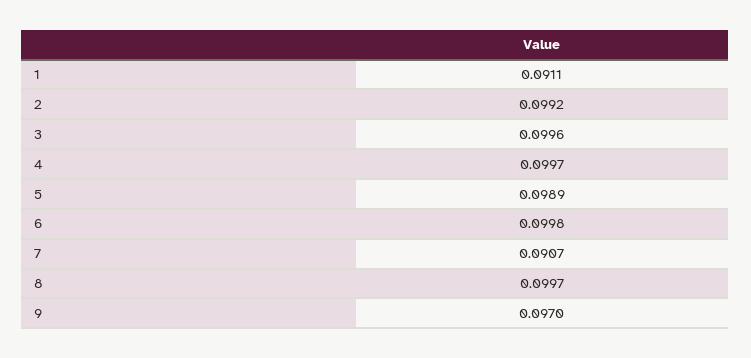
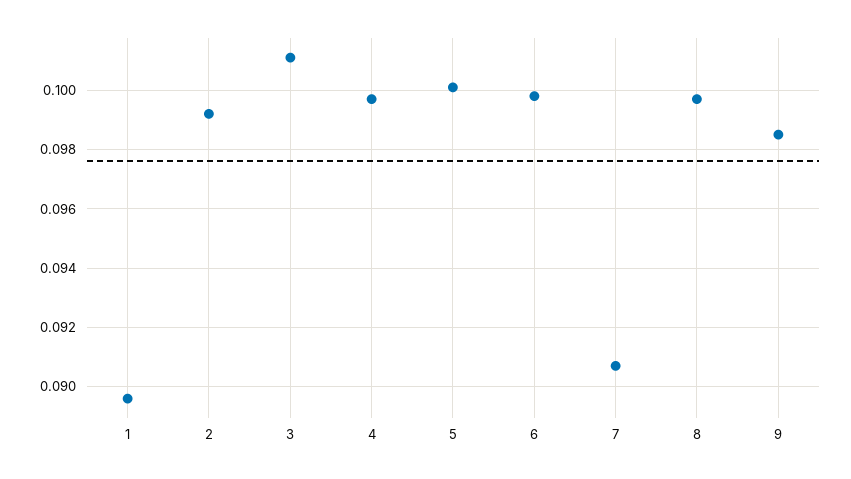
1: 0.0911 -> 0.0895
3: 0.0996 -> 0.101
5: 0.0989 -> 0.1
9: 0.097 -> 0.0985

